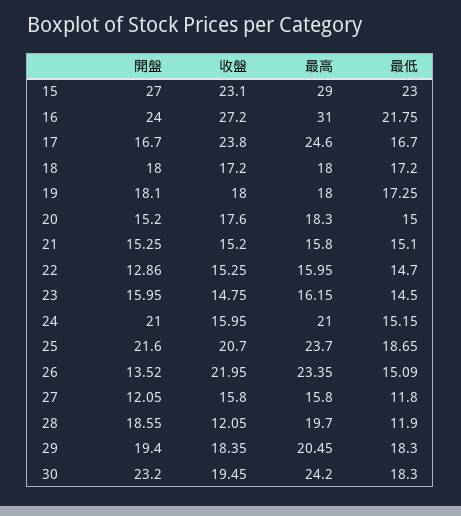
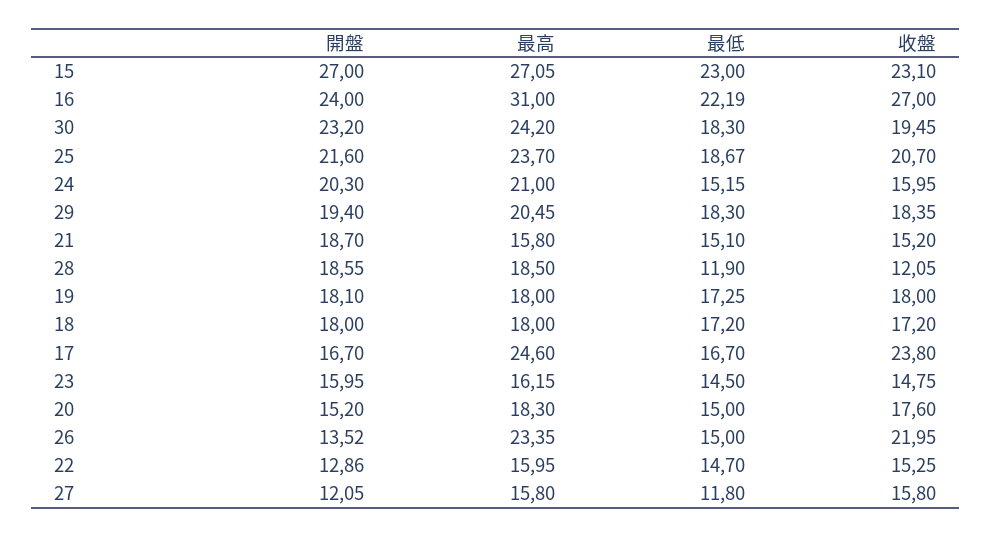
最高, 15: 29 -> 27.05
收盤, 16: 27.2 -> 27
最低, 16: 21.75 -> 22.19
開盤, 21: 15.25 -> 18.7
開盤, 24: 21 -> 20.3
最低, 25: 18.65 -> 18.67
最低, 26: 15.09 -> 15
最高, 28: 19.7 -> 18.5

